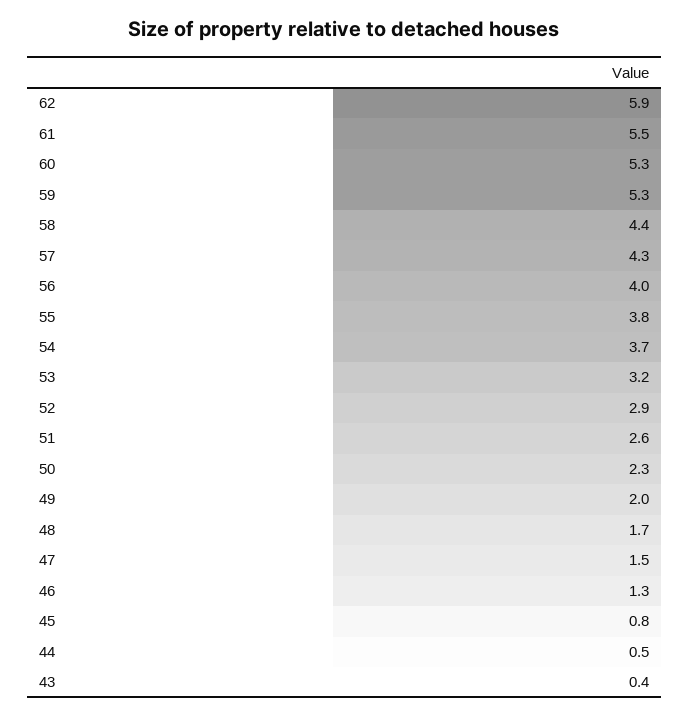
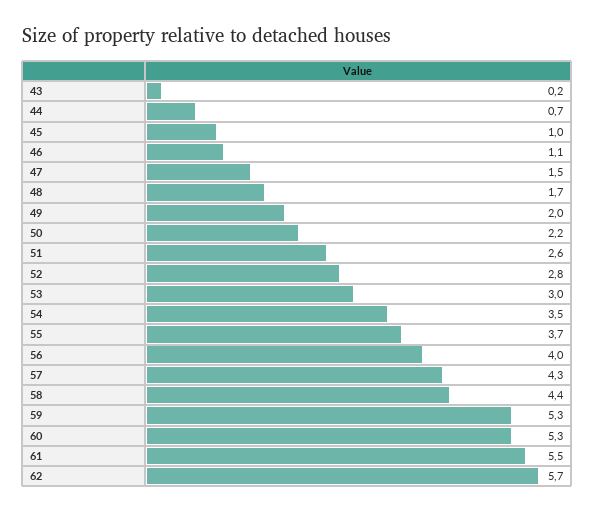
62: 5.9 -> 5.7
55: 3.8 -> 3.7
54: 3.7 -> 3.5
53: 3.2 -> 3
52: 2.9 -> 2.8
50: 2.3 -> 2.2
46: 1.3 -> 1.1
45: 0.8 -> 1
44: 0.5 -> 0.7
43: 0.4 -> 0.2

